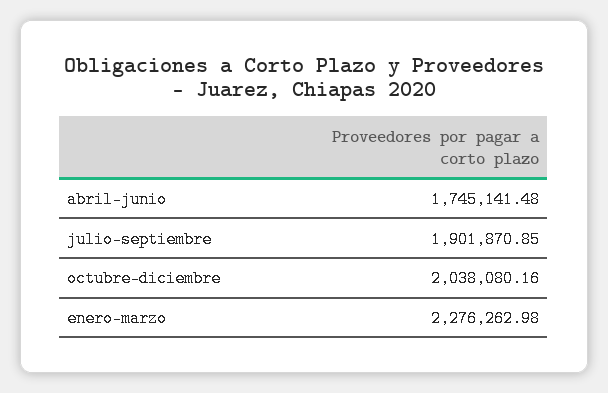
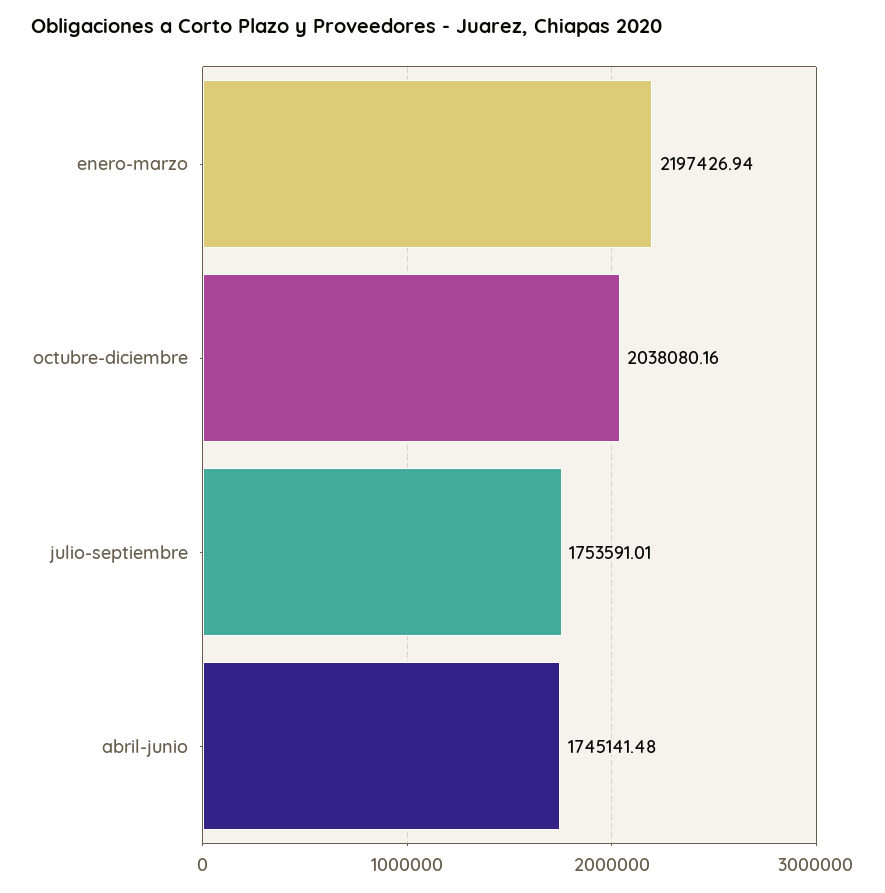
julio-septiembre: 1901870.85 -> 1753591.01
enero-marzo: 2276262.98 -> 2197426.94

